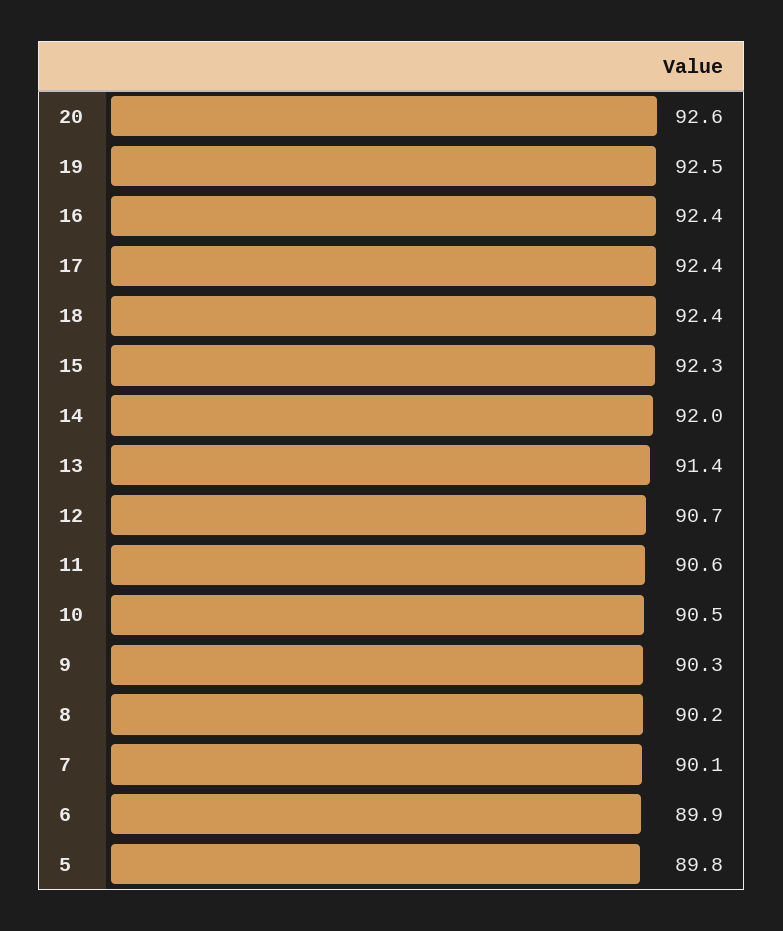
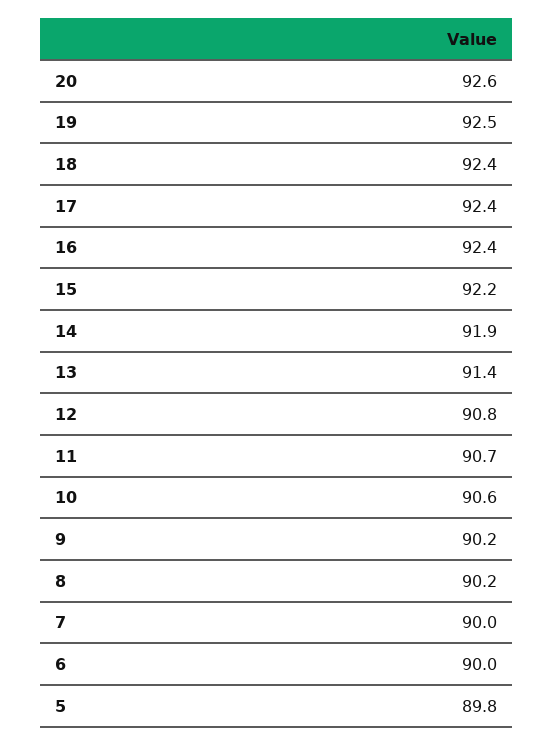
15: 92.3 -> 92.2
14: 92 -> 91.9
12: 90.7 -> 90.8
11: 90.6 -> 90.7
10: 90.5 -> 90.6
9: 90.3 -> 90.2
7: 90.1 -> 90
6: 89.9 -> 90

